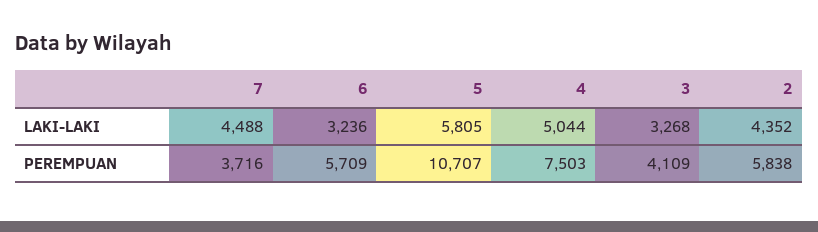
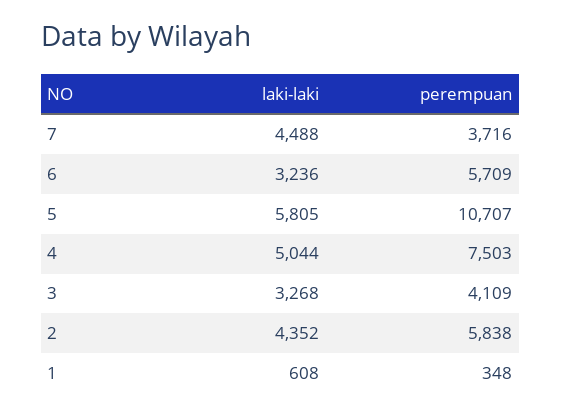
1, LAKI-LAKI: none -> 608
1, PEREMPUAN: none -> 348

